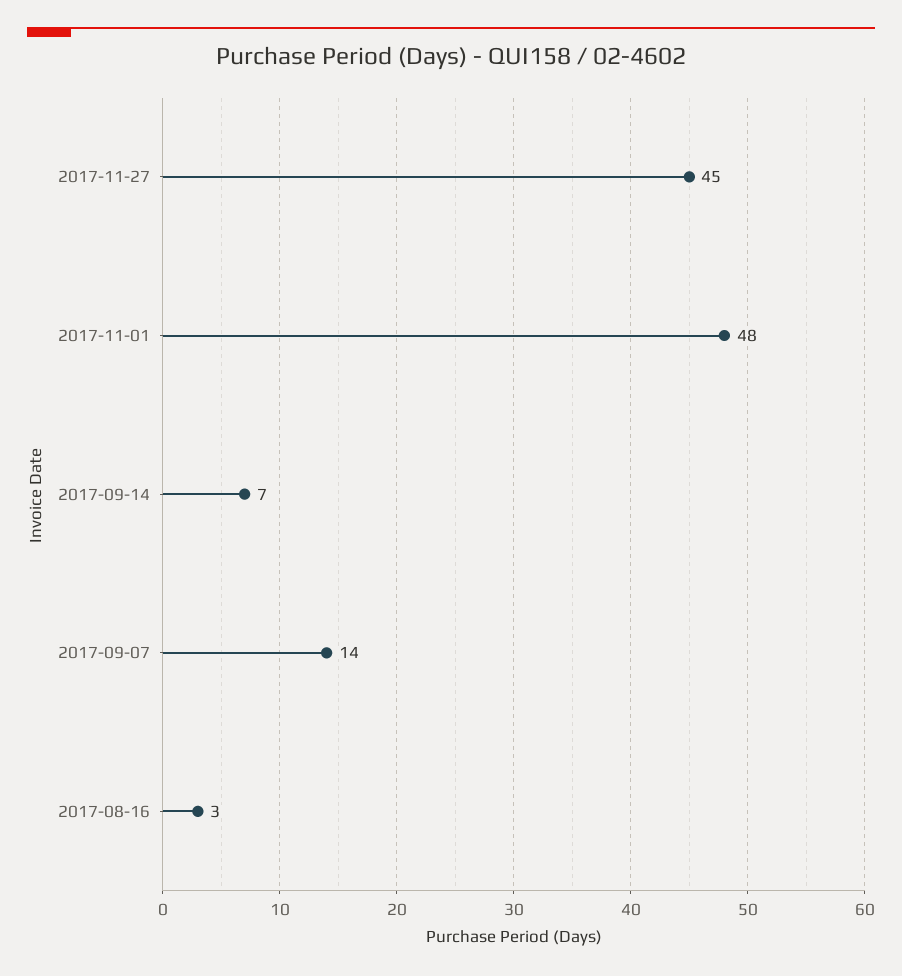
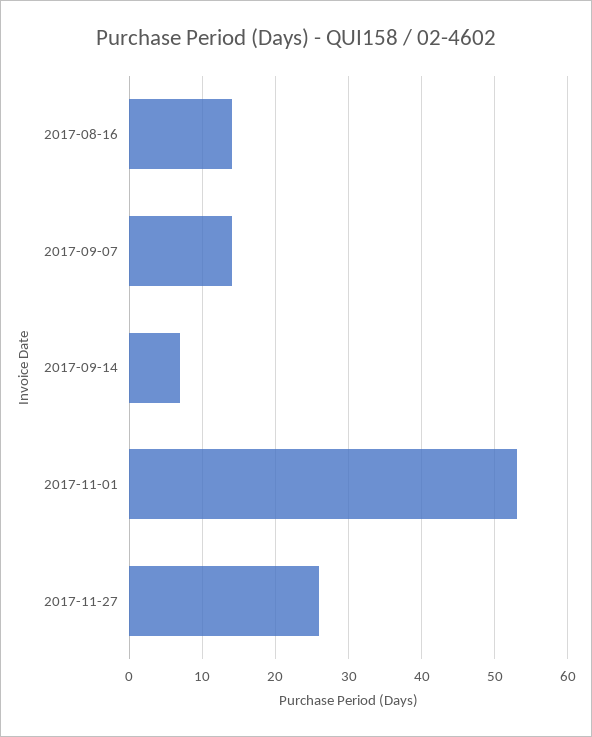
2017-11-27: 45 -> 26
2017-11-01: 48 -> 53
2017-08-16: 3 -> 14

